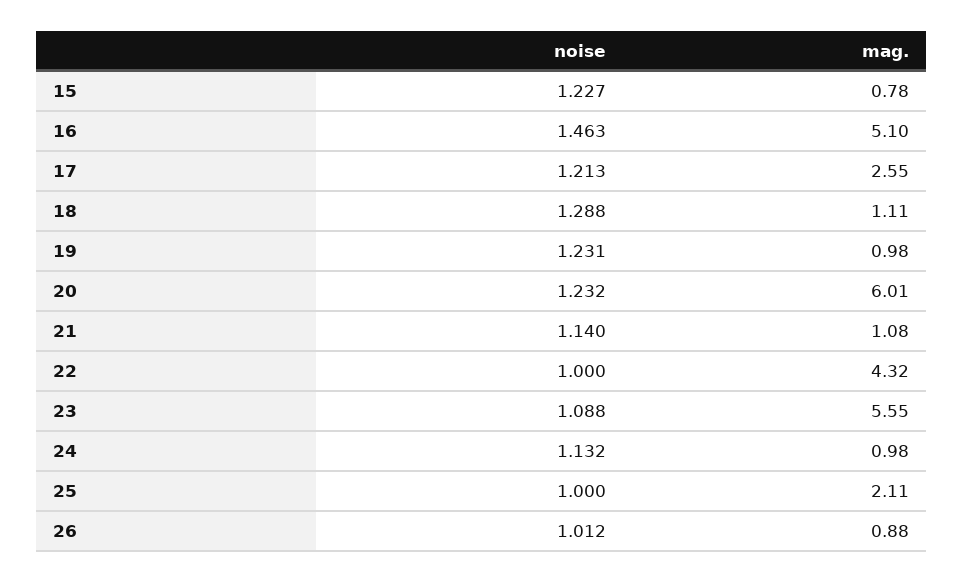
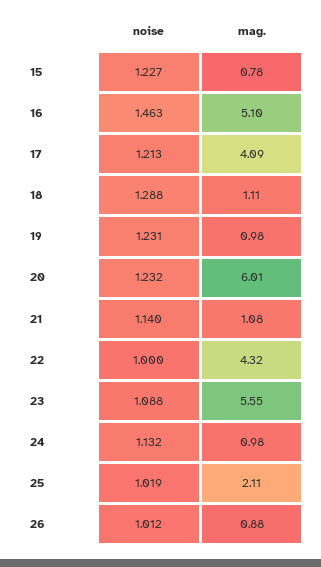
mag., 17: 2.55 -> 4.09
noise, 25: 1 -> 1.019

